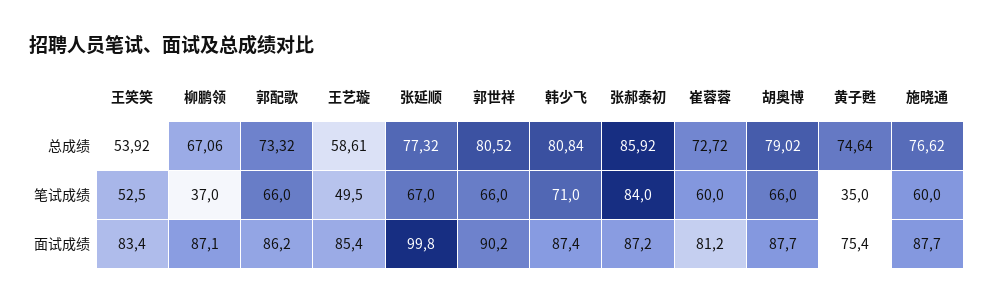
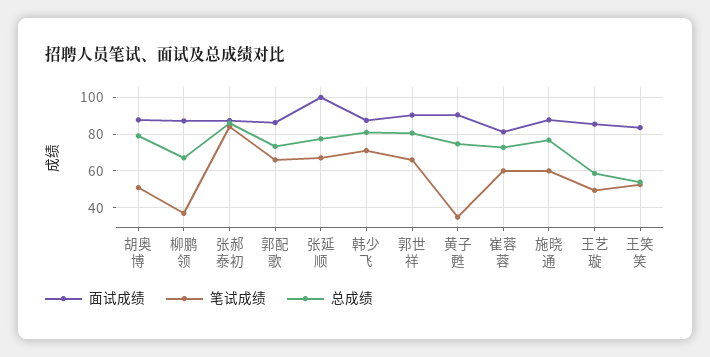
笔试成绩, 胡奥博: 66 -> 50
面试成绩, 黄子甦: 75.4 -> 90

